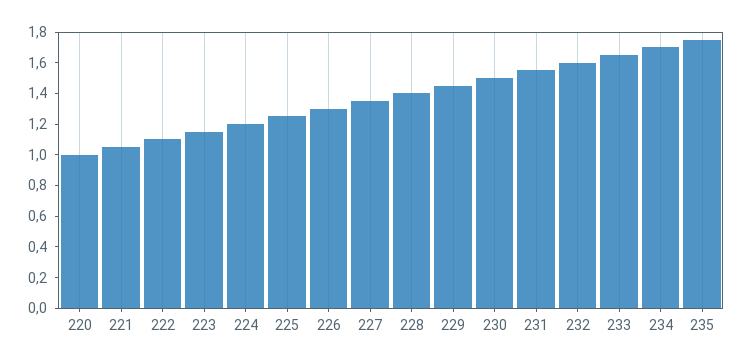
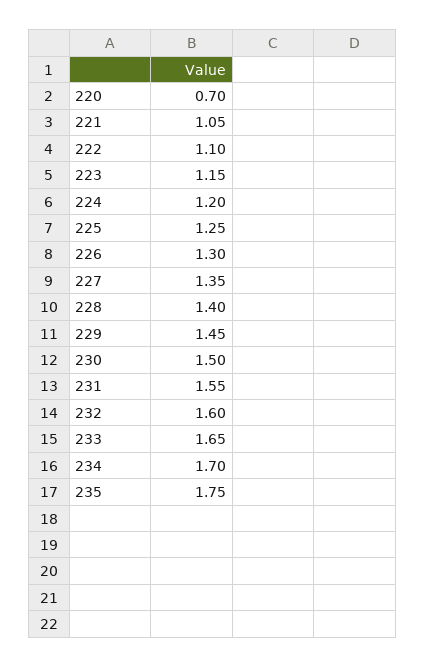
220: 1 -> 0.7

